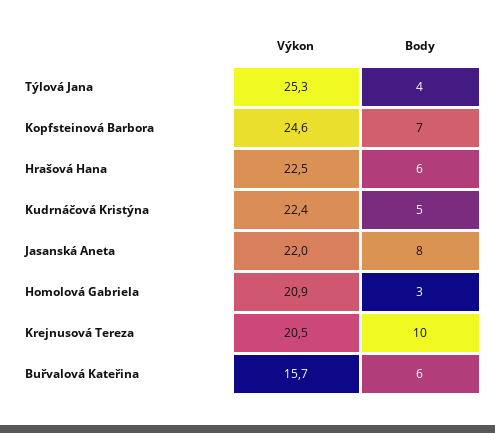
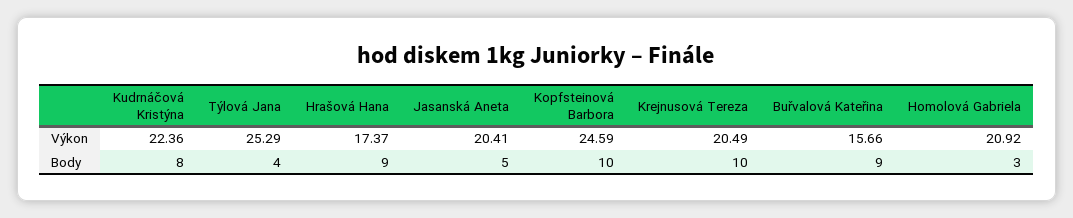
Body, Kopfsteinová Barbora: 7 -> 10
Výkon, Hrašová Hana: 22.5 -> 17.37
Body, Hrašová Hana: 6 -> 9
Body, Kudrnáčová Kristýna: 5 -> 8
Výkon, Jasanská Aneta: 22 -> 20.41
Body, Jasanská Aneta: 8 -> 5
Body, Buřvalová Kateřina: 6 -> 9

